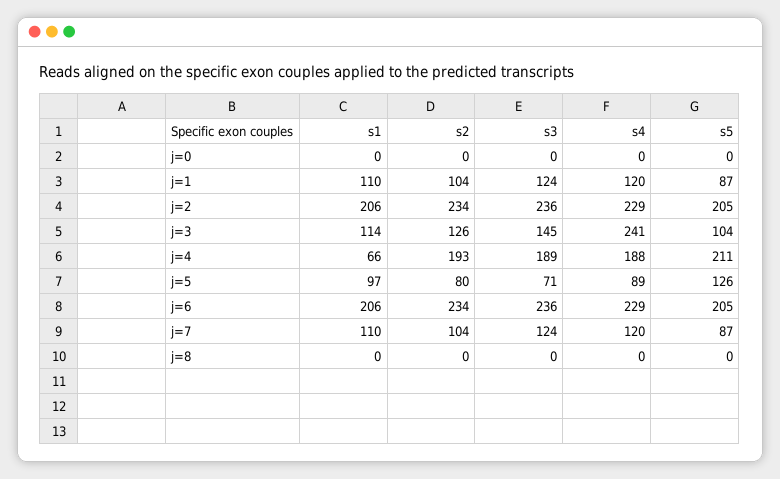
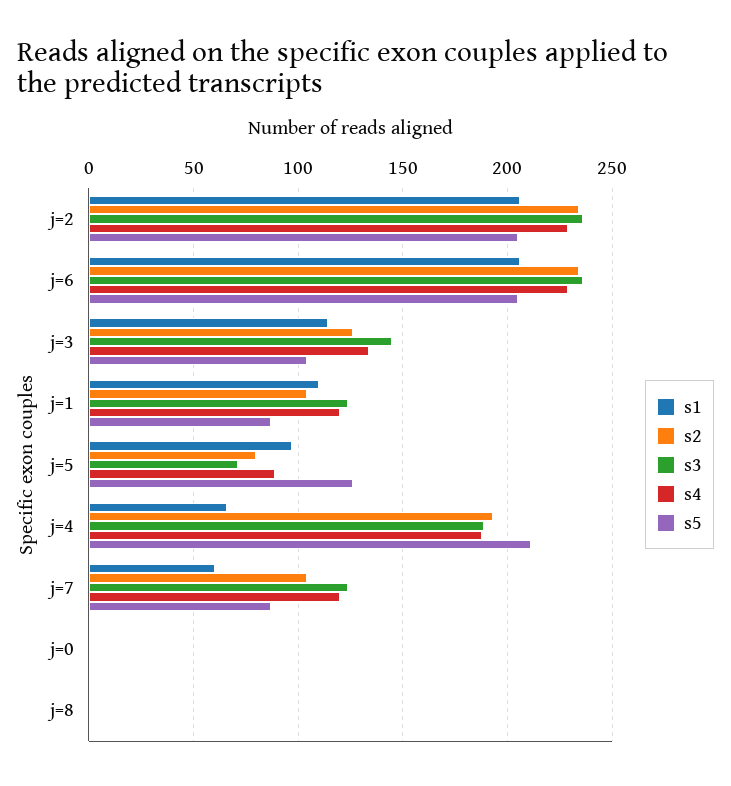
s4, j=3: 241 -> 135
s1, j=7: 110 -> 60

